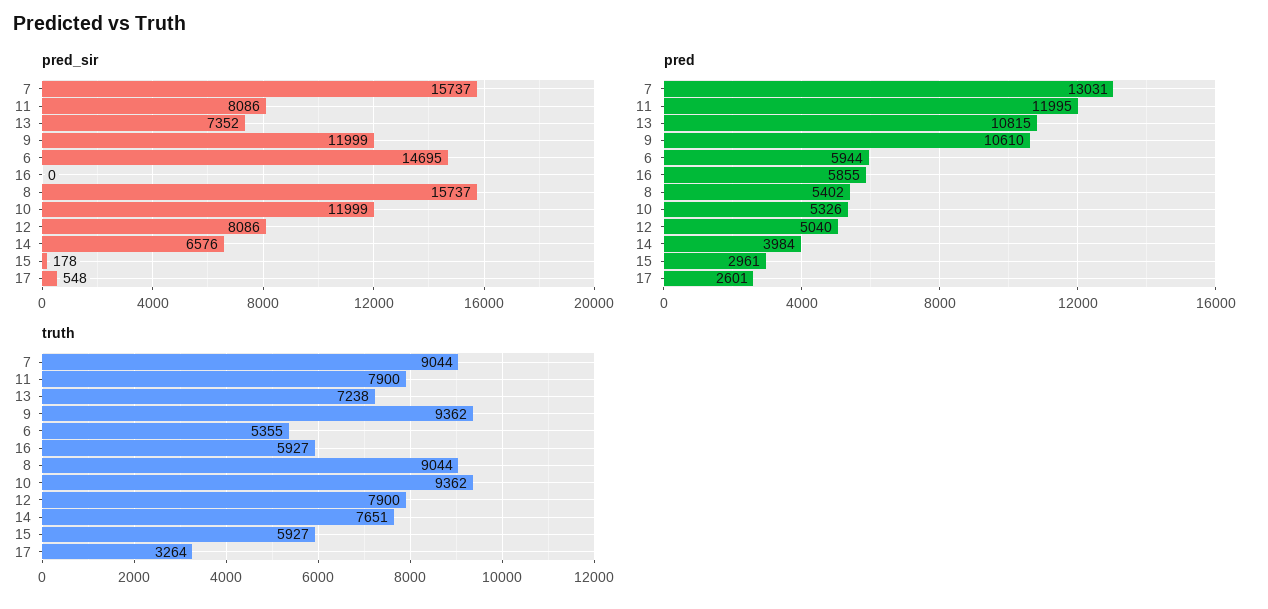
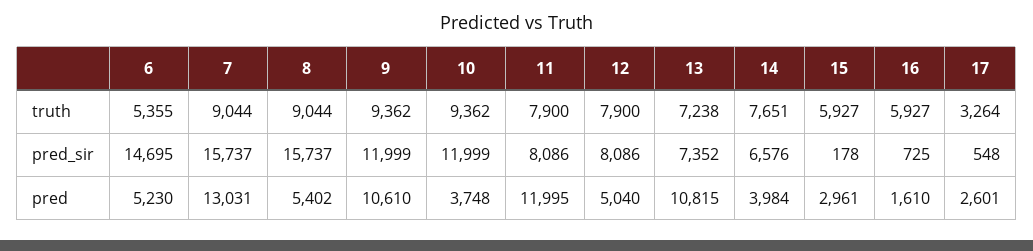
pred_sir, 16: 0 -> 725
pred, 6: 5944 -> 5230
pred, 16: 5855 -> 1610
pred, 10: 5326 -> 3748

